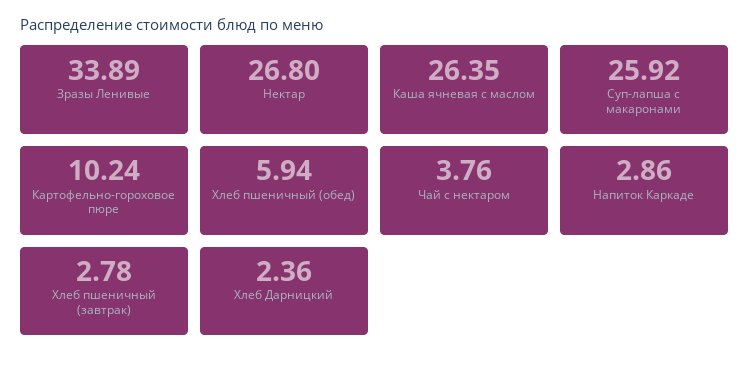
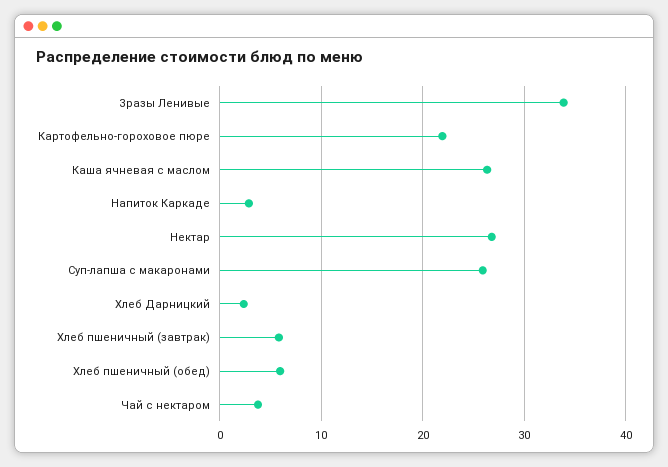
Картофельно-гороховое пюре: 10.24 -> 22
Хлеб пшеничный (завтрак): 2.78 -> 6

